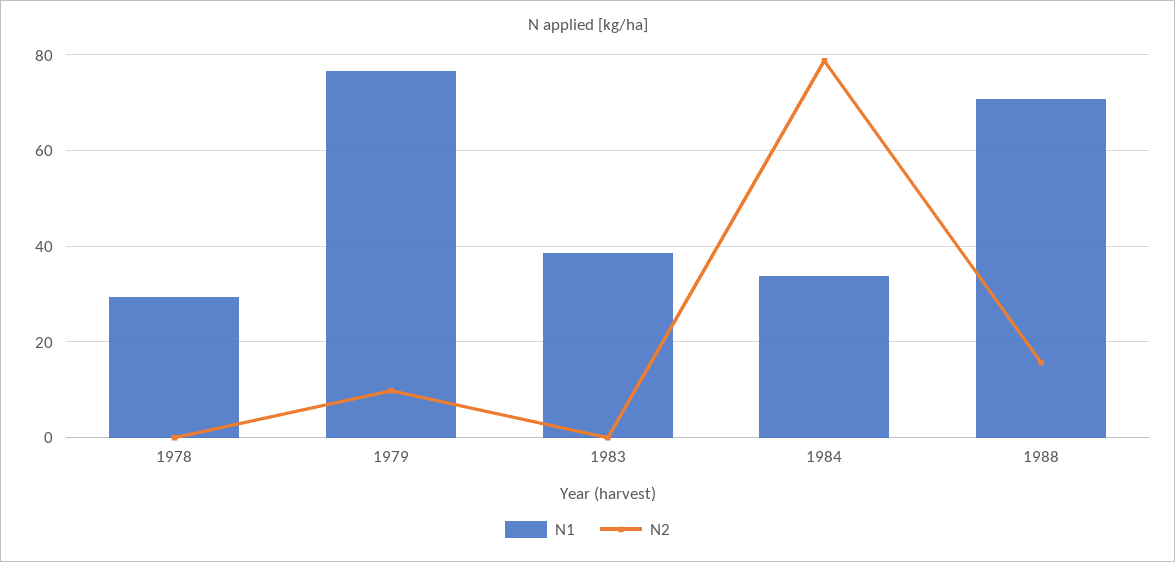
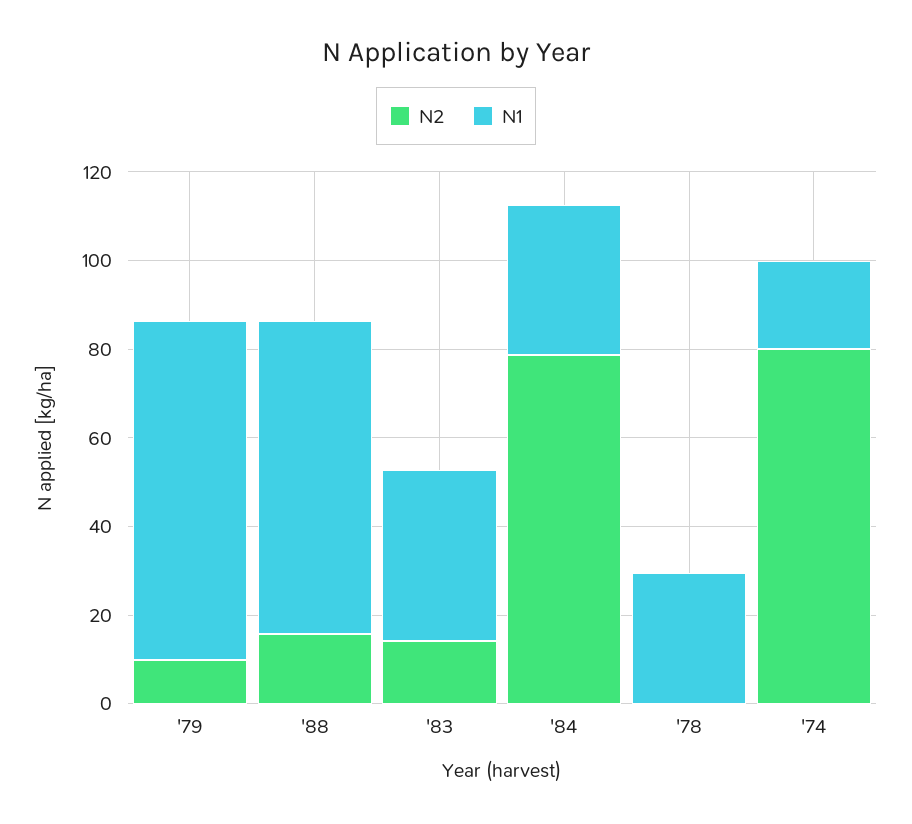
N2, 1983: 0 -> 15
N2, '74: none -> 80
N1, '74: none -> 20

